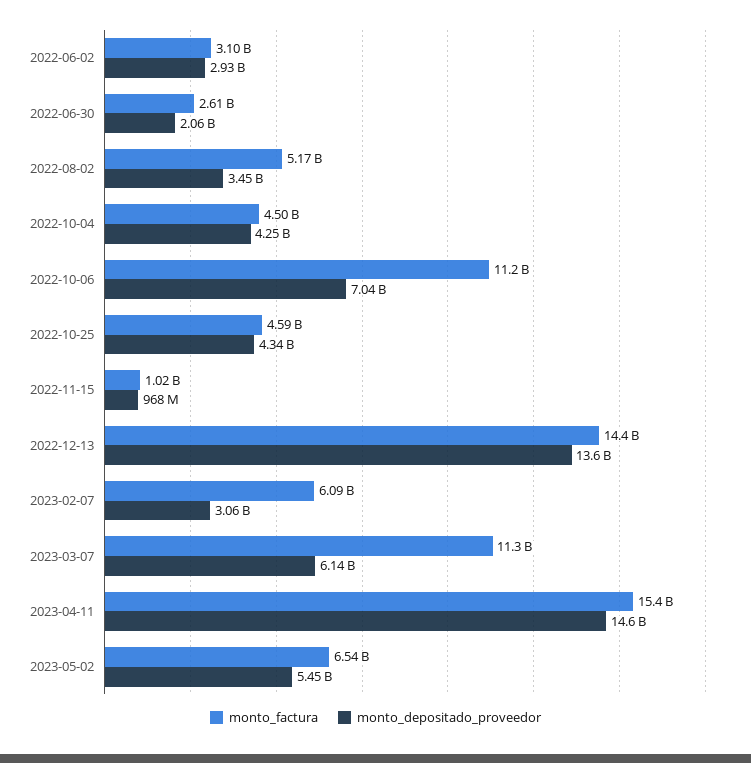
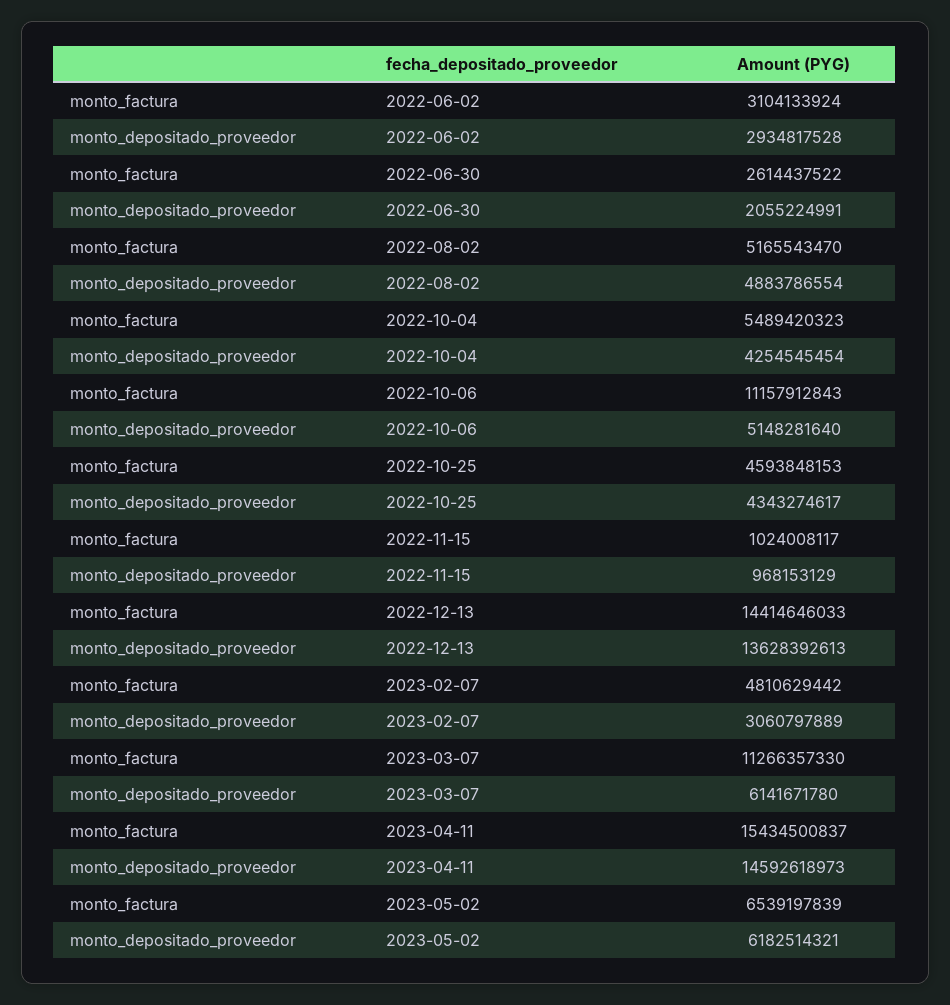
monto_depositado_proveedor, 2022-08-02: 3450000000 -> 4883786554
monto_factura, 2022-10-04: 4500000000 -> 5489420323
monto_depositado_proveedor, 2022-10-06: 7040000000 -> 5148281640
monto_factura, 2023-02-07: 6090000000 -> 4810629442
monto_depositado_proveedor, 2023-05-02: 5450000000 -> 6182514321

